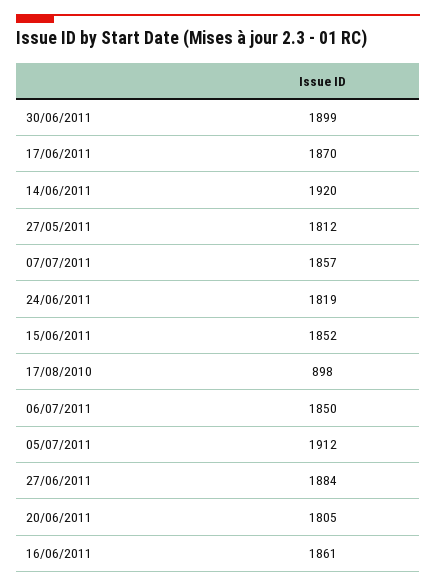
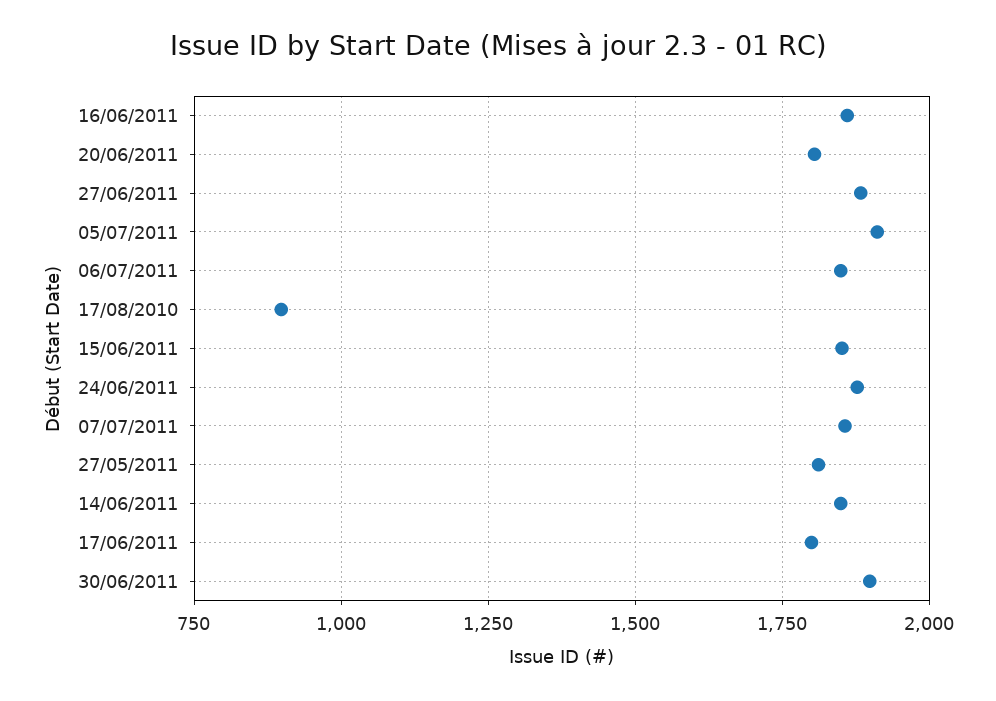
17/06/2011: 1870 -> 1800
14/06/2011: 1920 -> 1850
24/06/2011: 1819 -> 1875

